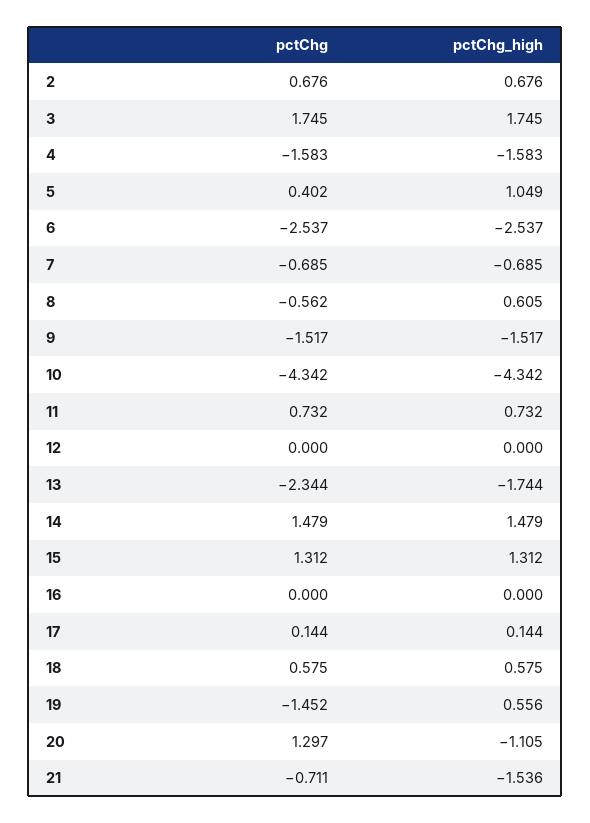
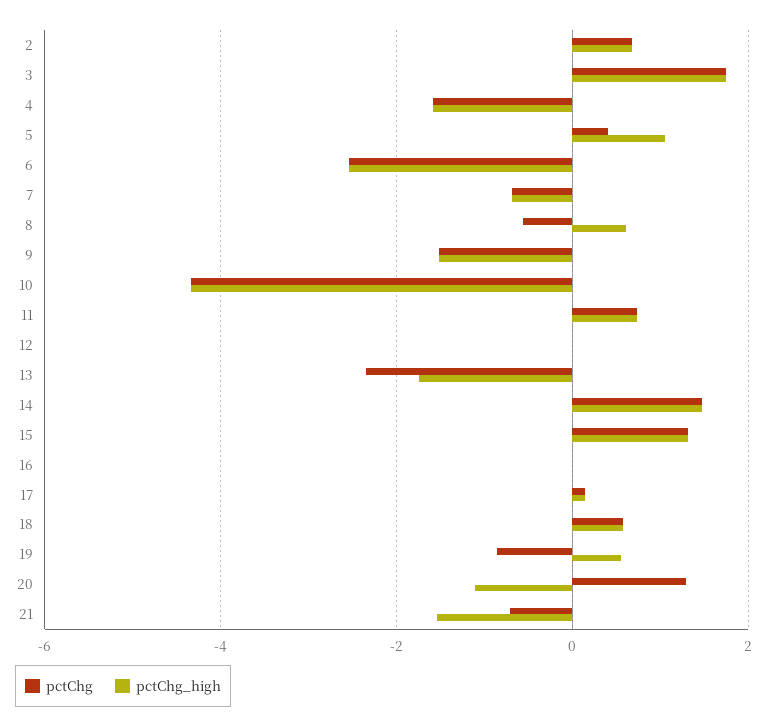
pctChg, 19: -1.452 -> -0.8

